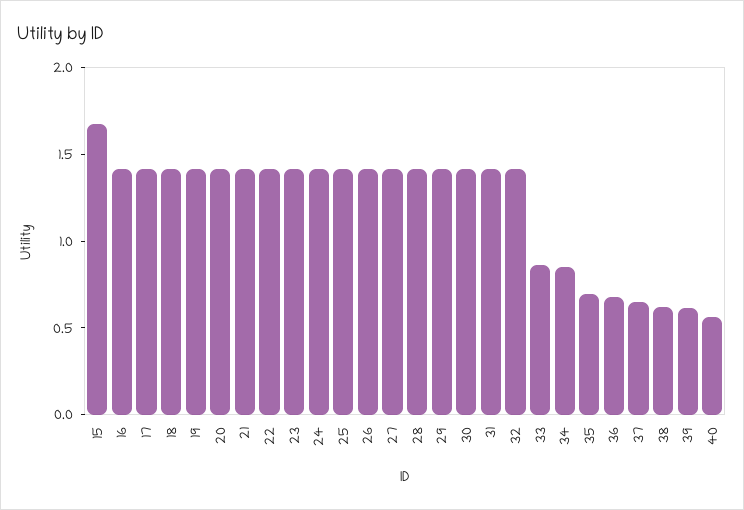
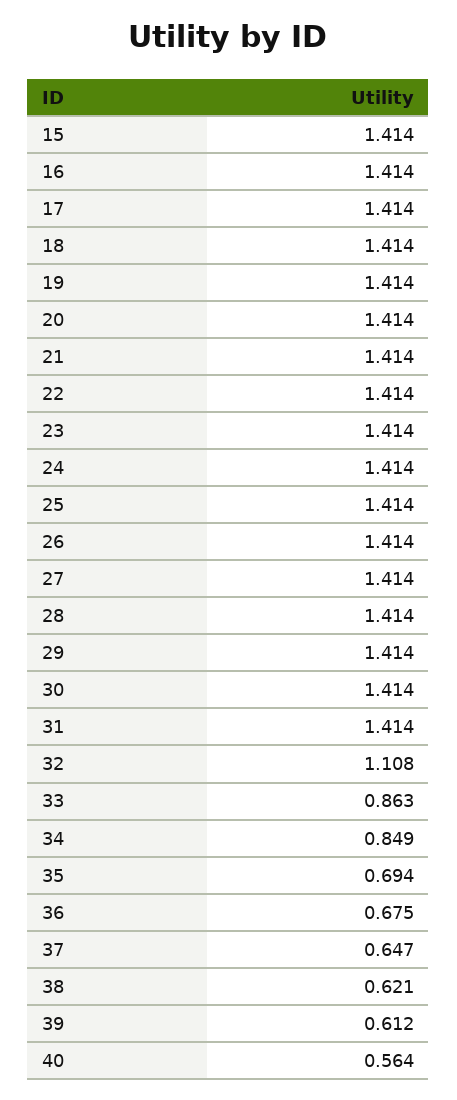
15: 1.7 -> 1.414
32: 1.4 -> 1.108

